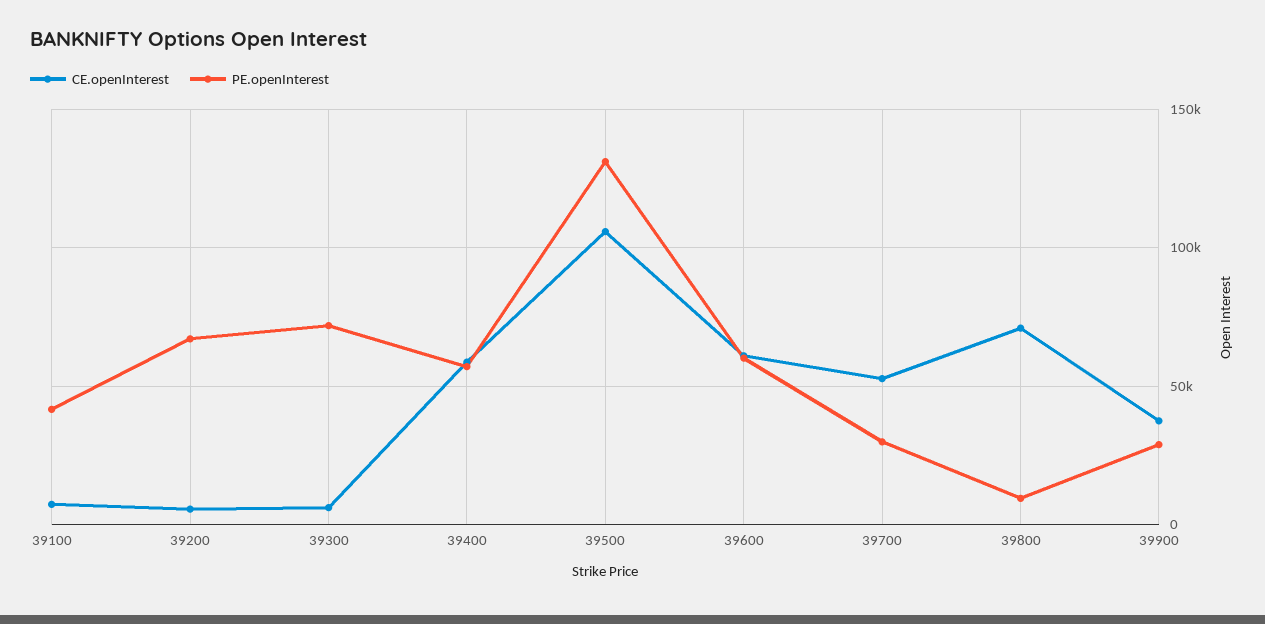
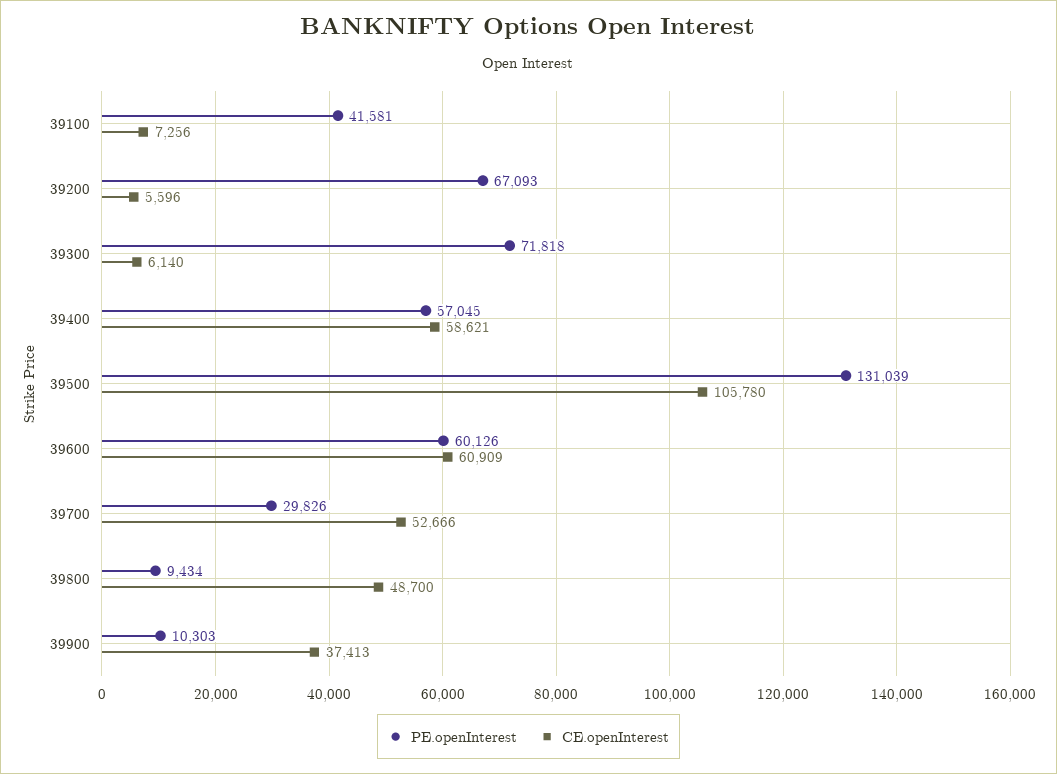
CE.openInterest, 39800: 70000 -> 48700
PE.openInterest, 39900: 30000 -> 10303

